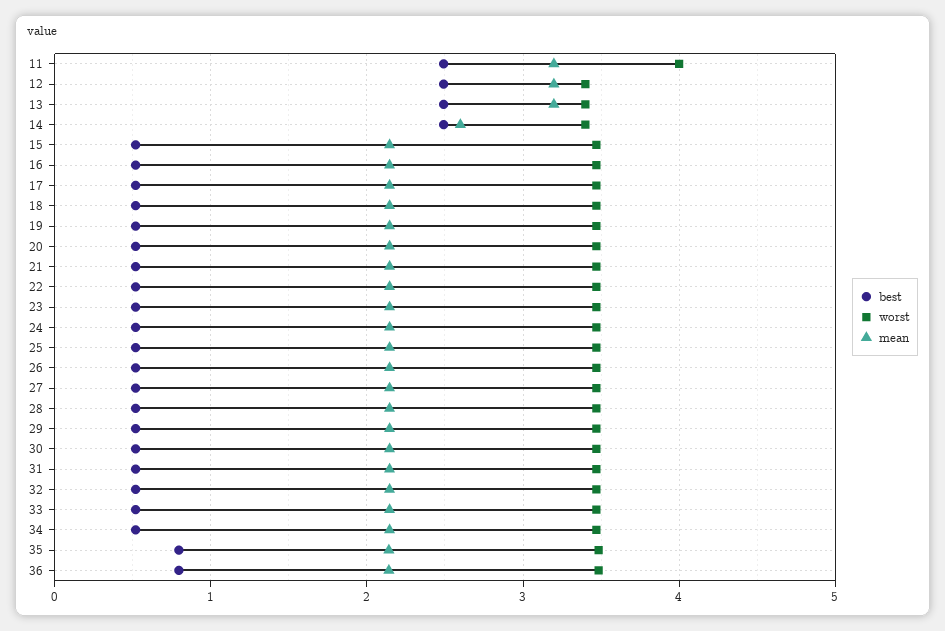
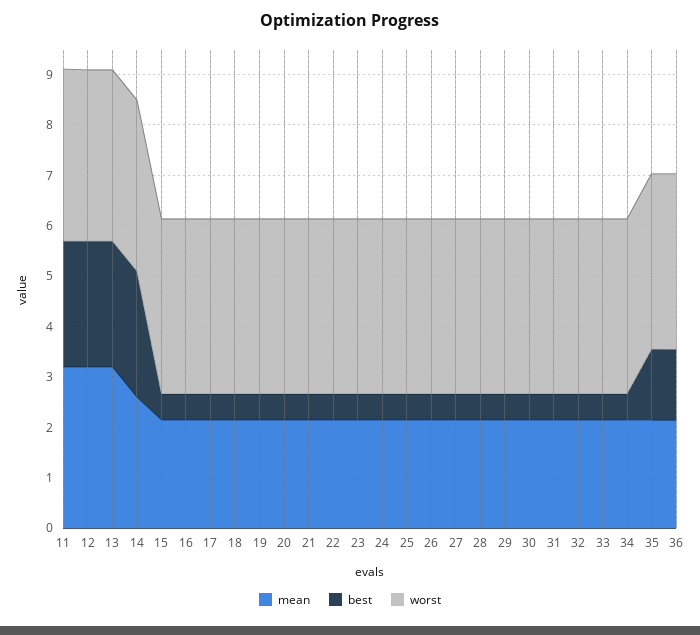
worst, 11: 4 -> 3.4
best, 35: 0.8 -> 1.4
best, 36: 0.8 -> 1.4

